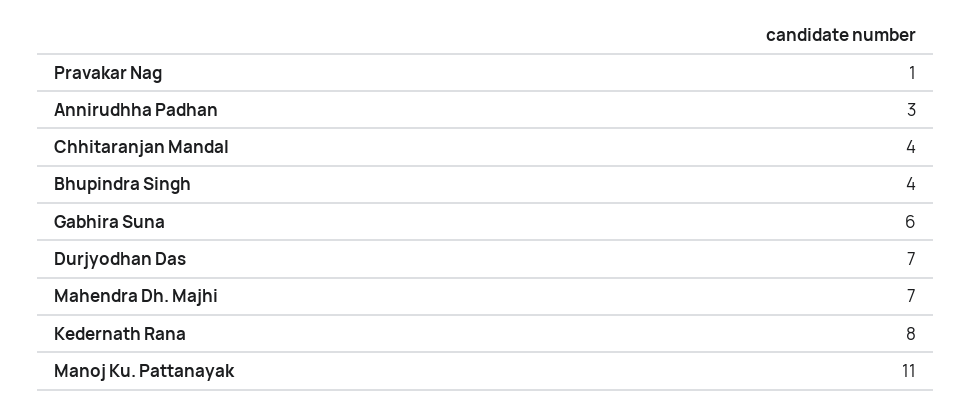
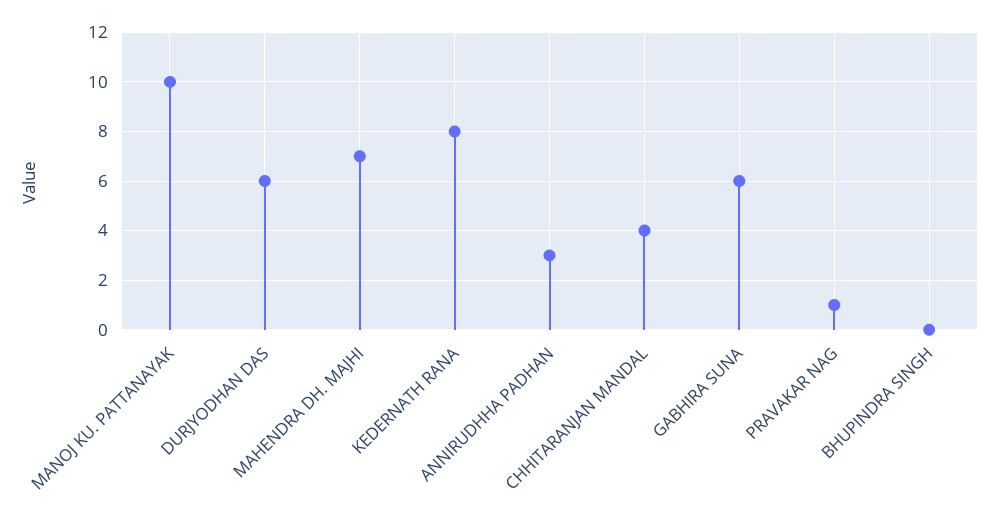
Bhupindra Singh: 4 -> 0
Durjyodhan Das: 7 -> 6
Manoj Ku. Pattanayak: 11 -> 10

